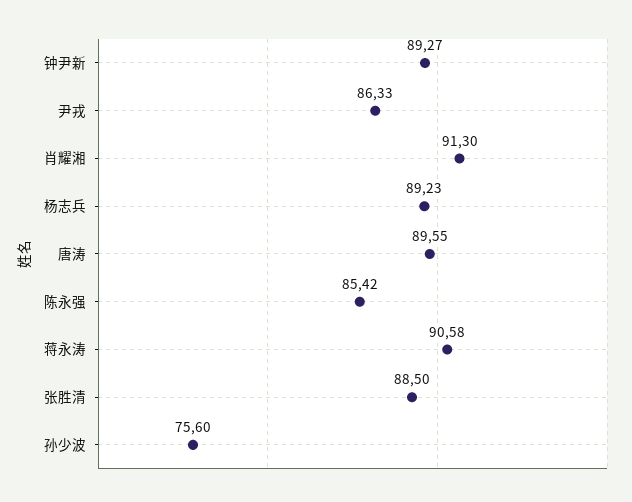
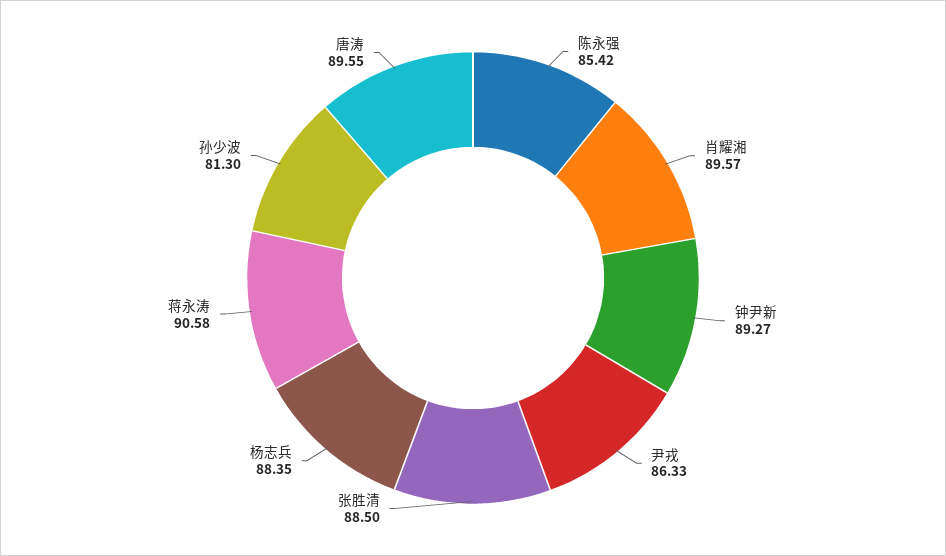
肖耀湘: 91.3 -> 89.57
杨志兵: 89.23 -> 88.35
孙少波: 75.6 -> 81.3

